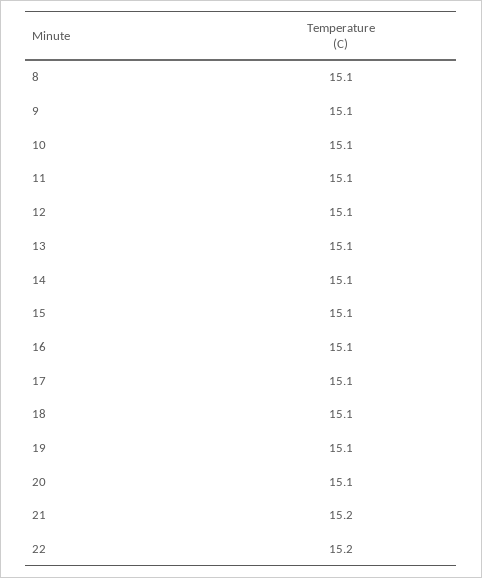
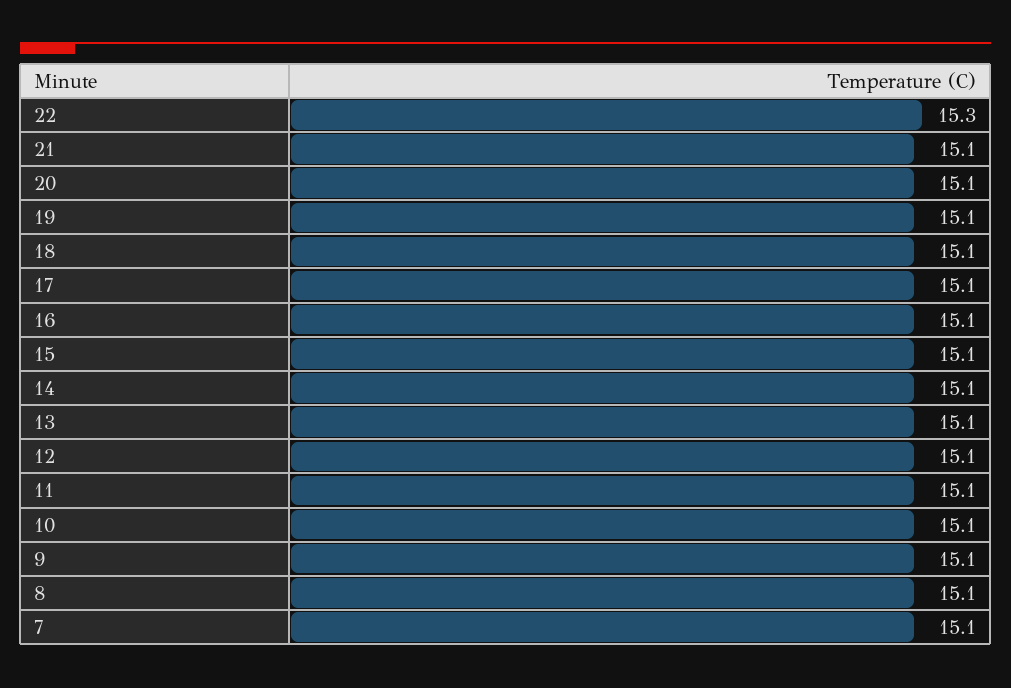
21: 15.2 -> 15.1
22: 15.2 -> 15.3
7: none -> 15.1

